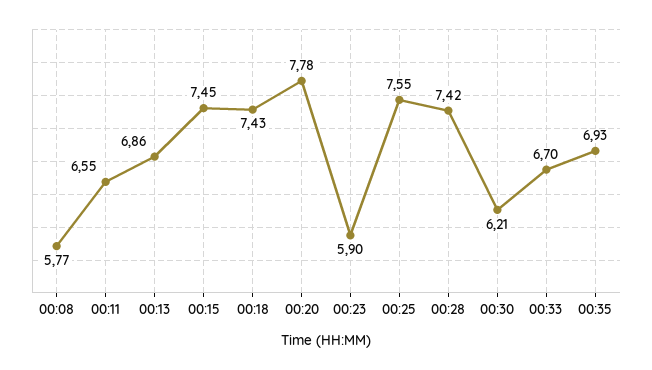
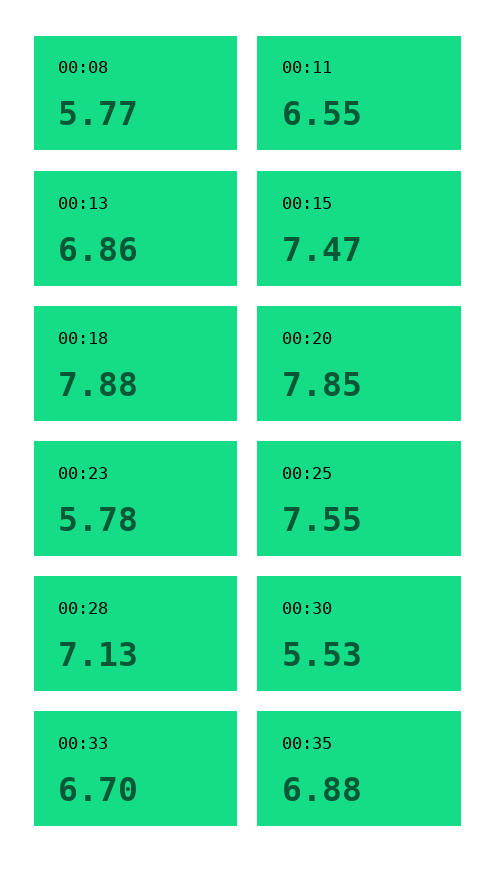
00:15: 7.45 -> 7.47
00:18: 7.43 -> 7.88
00:20: 7.78 -> 7.85
00:23: 5.9 -> 5.78
00:28: 7.42 -> 7.13
00:30: 6.21 -> 5.53
00:35: 6.93 -> 6.88

